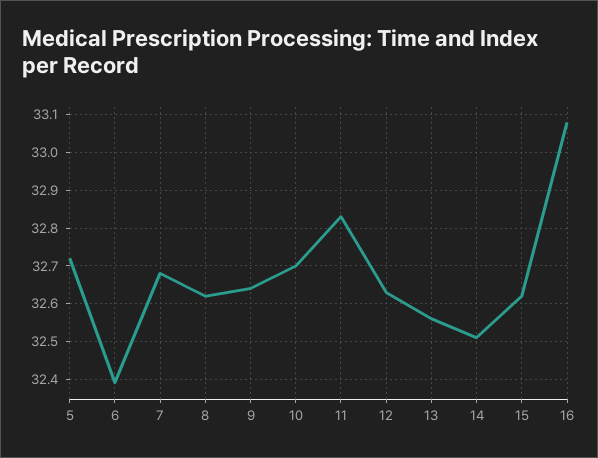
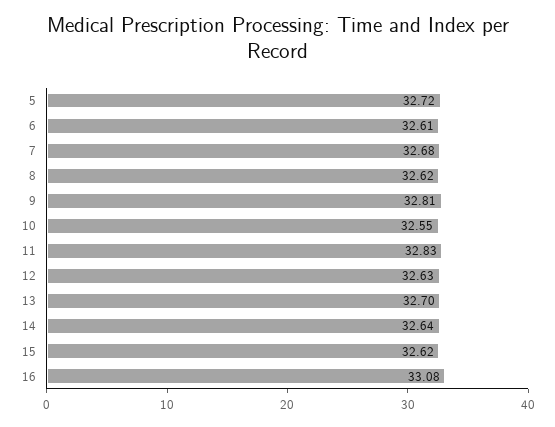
6: 32.4 -> 32.61
9: 32.65 -> 32.81
10: 32.7 -> 32.55
13: 32.55 -> 32.7
14: 32.5 -> 32.64

